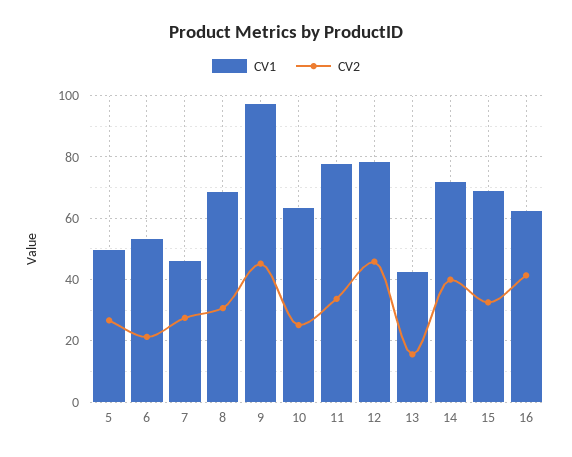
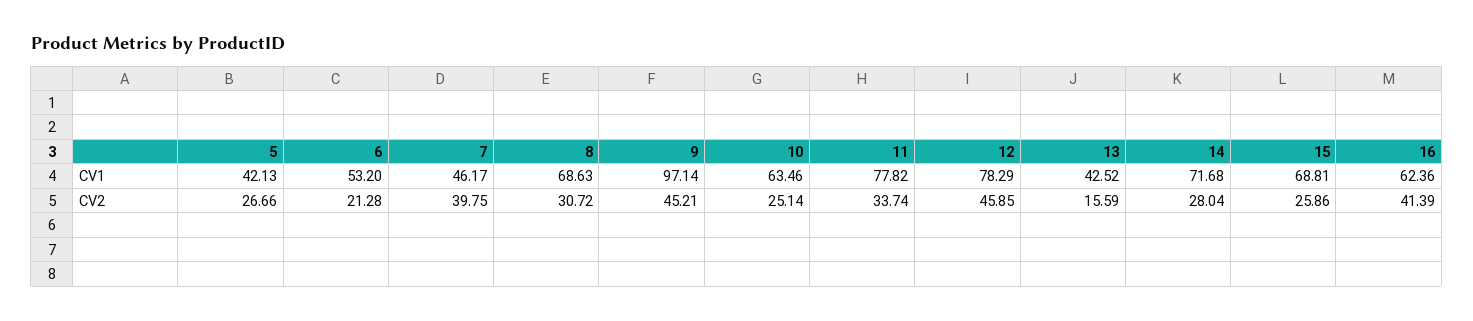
CV1, 5: 50 -> 42.13
CV2, 7: 28 -> 39.75
CV2, 14: 40 -> 28.04
CV2, 15: 32 -> 25.86

